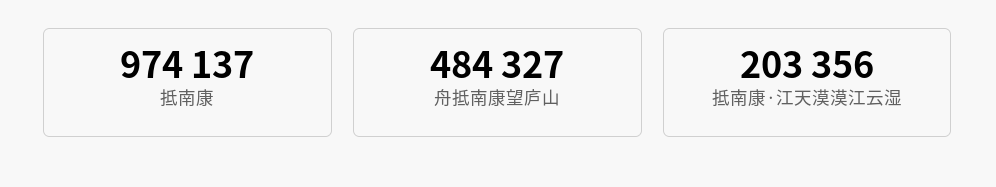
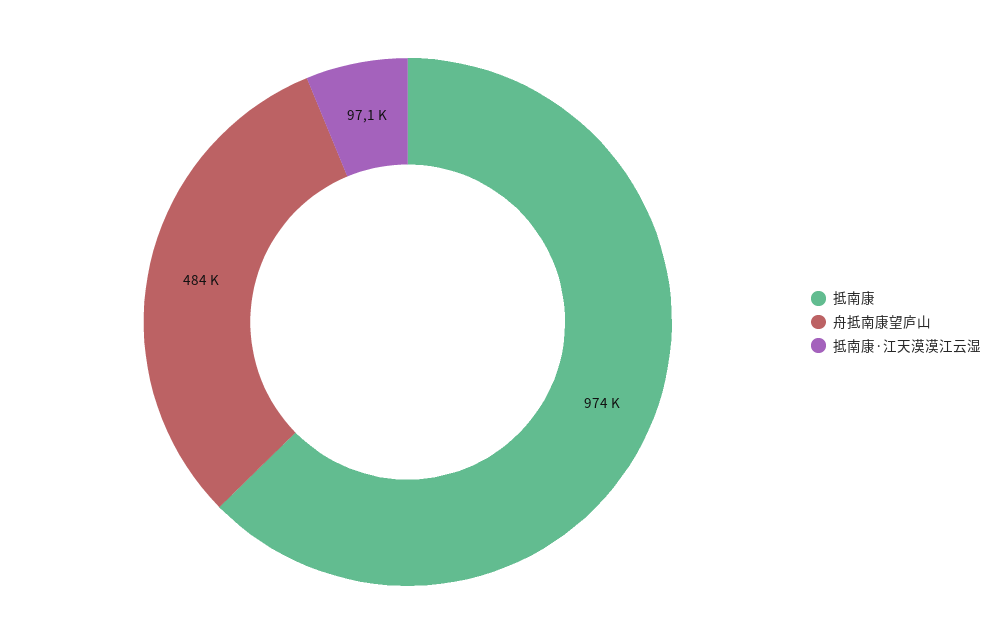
抵南康·江天漠漠江云湿: 203356 -> 97100

